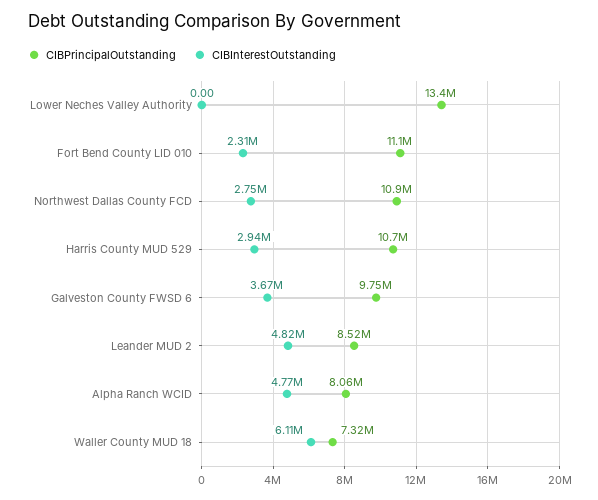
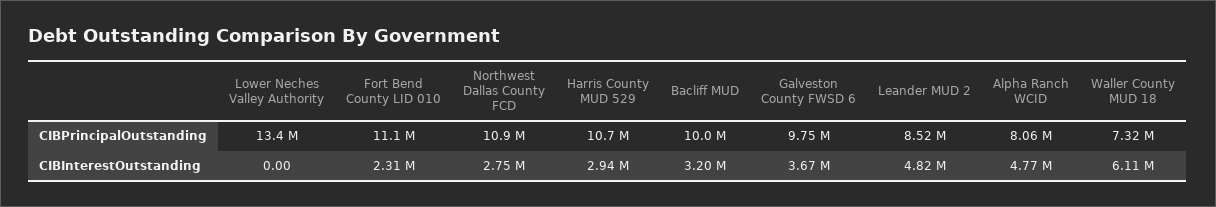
CIBPrincipalOutstanding, Bacliff MUD: none -> 10000000
CIBInterestOutstanding, Bacliff MUD: none -> 3200000

